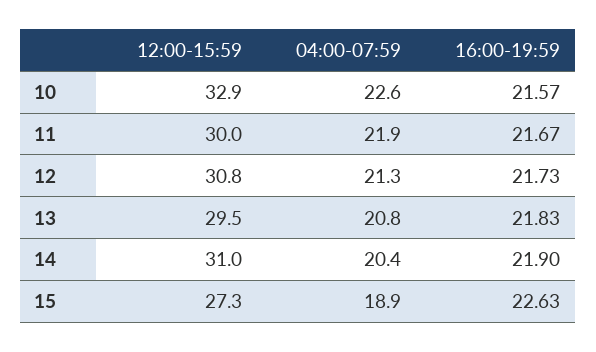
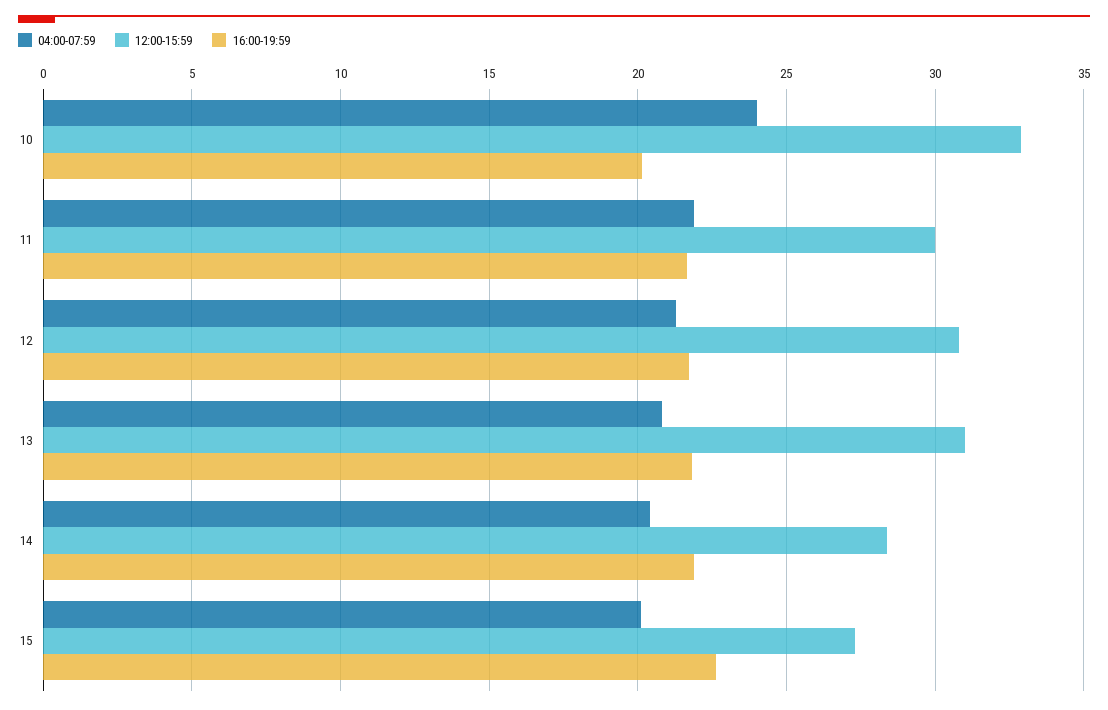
04:00-07:59, 10: 22.6 -> 24
16:00-19:59, 10: 21.57 -> 20
12:00-15:59, 13: 29.5 -> 31
12:00-15:59, 14: 31 -> 28.5
04:00-07:59, 15: 18.9 -> 20

